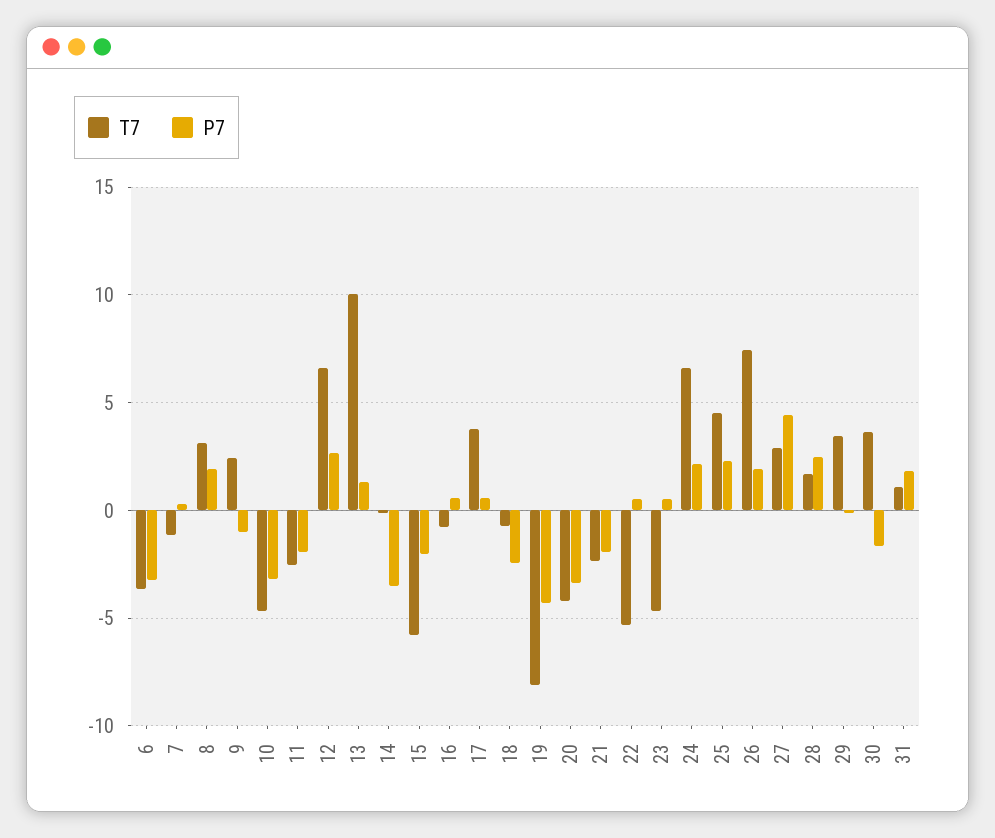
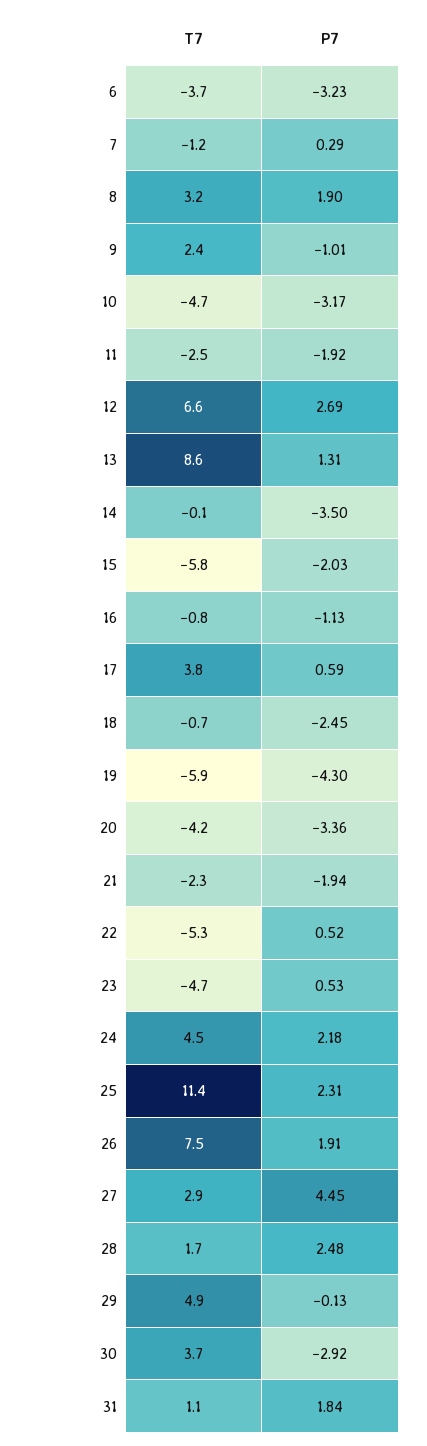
T7, 13: 10 -> 8.6
P7, 16: 0.5 -> -1.13
T7, 19: -8 -> -5.9
T7, 24: 6.5 -> 4.5
T7, 25: 4.5 -> 11.4
T7, 29: 3.5 -> 4.9
P7, 30: -1.5 -> -2.92

